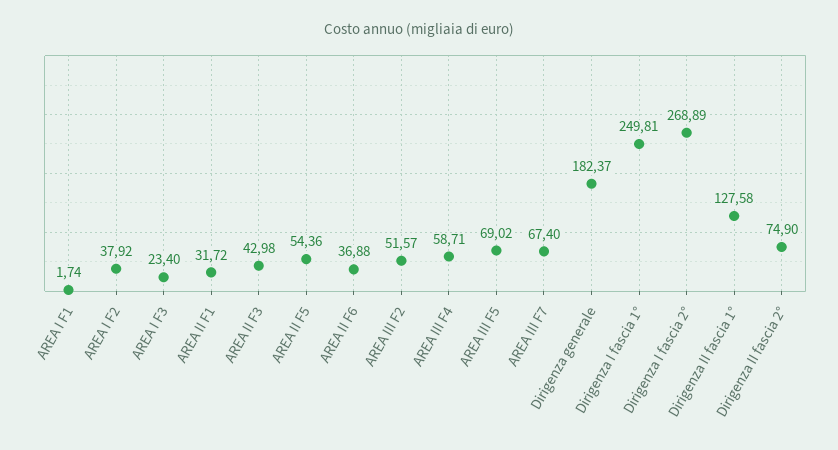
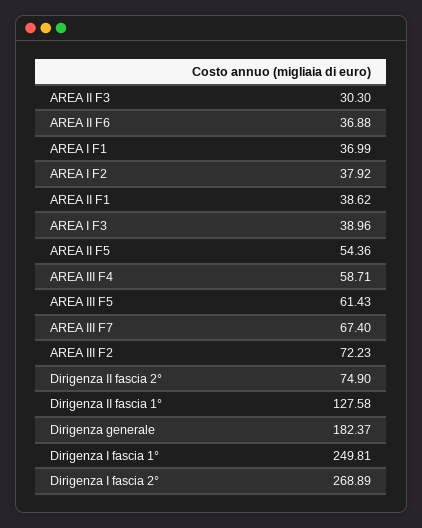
AREA I F1: 1.74 -> 36.99
AREA I F3: 23.4 -> 38.96
AREA II F1: 31.72 -> 38.62
AREA II F3: 42.98 -> 30.3
AREA III F2: 51.57 -> 72.23
AREA III F5: 69.02 -> 61.43

